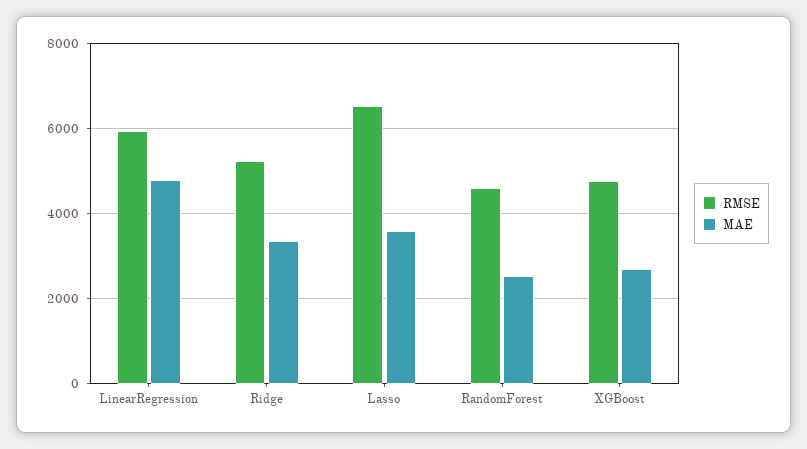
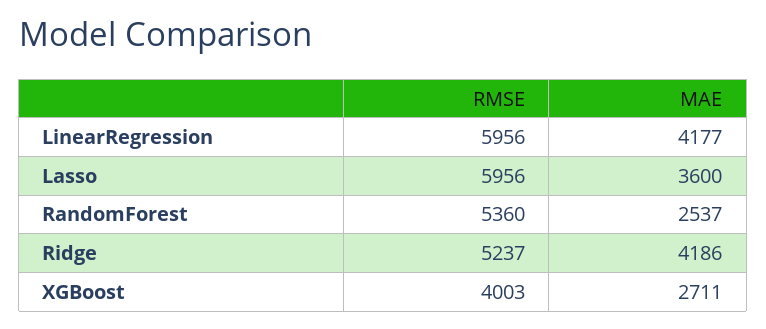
MAE, LinearRegression: 4800 -> 4177
MAE, Ridge: 3400 -> 4186
RMSE, Lasso: 6600 -> 5956
RMSE, RandomForest: 4600 -> 5360
RMSE, XGBoost: 4800 -> 4003

